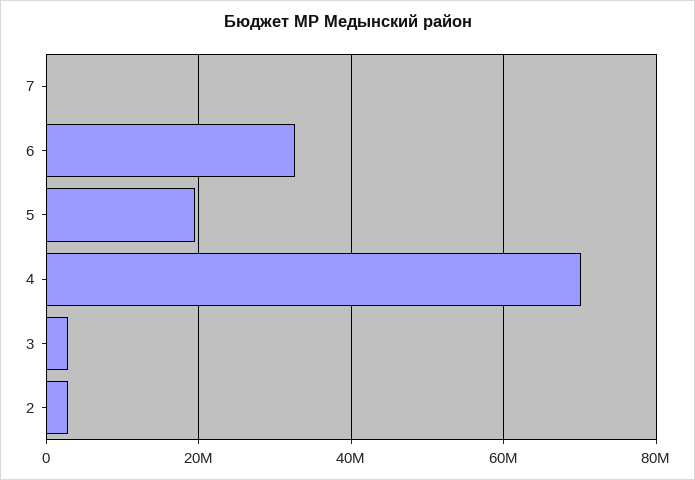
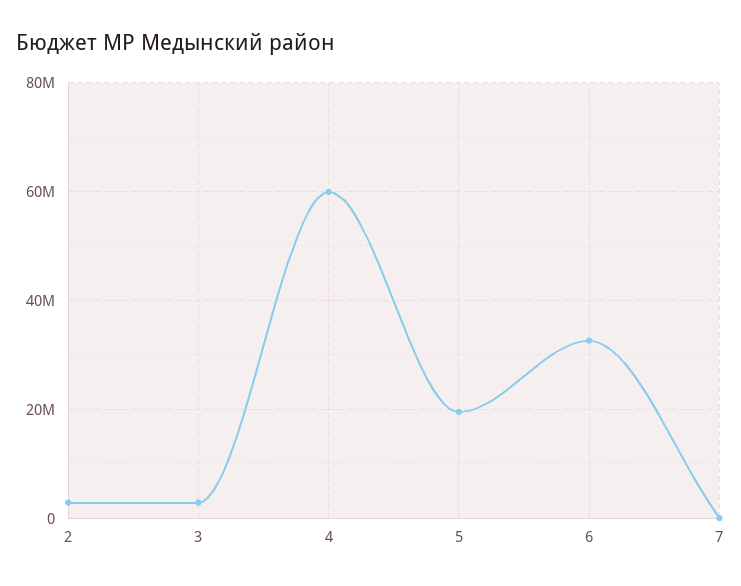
4: 70000000 -> 60000000

